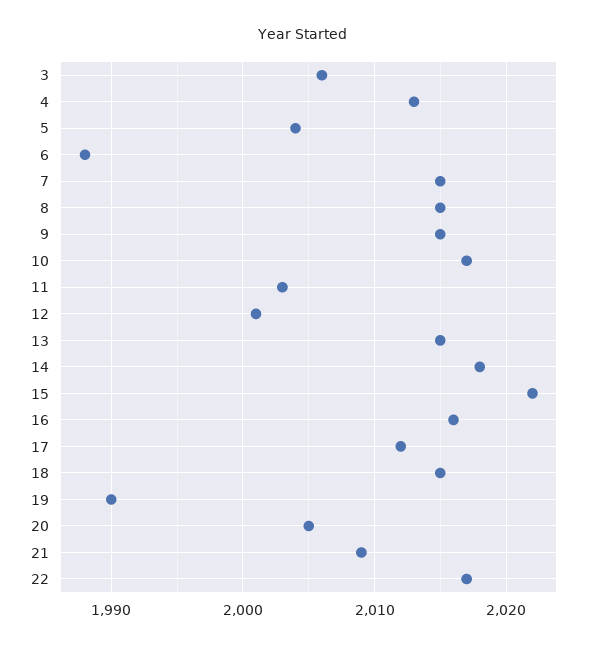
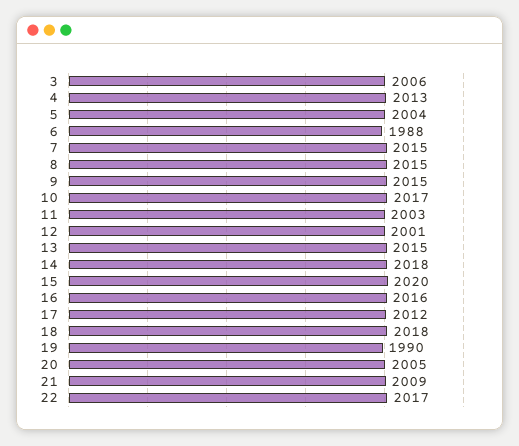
15: 2022 -> 2020
18: 2015 -> 2018

